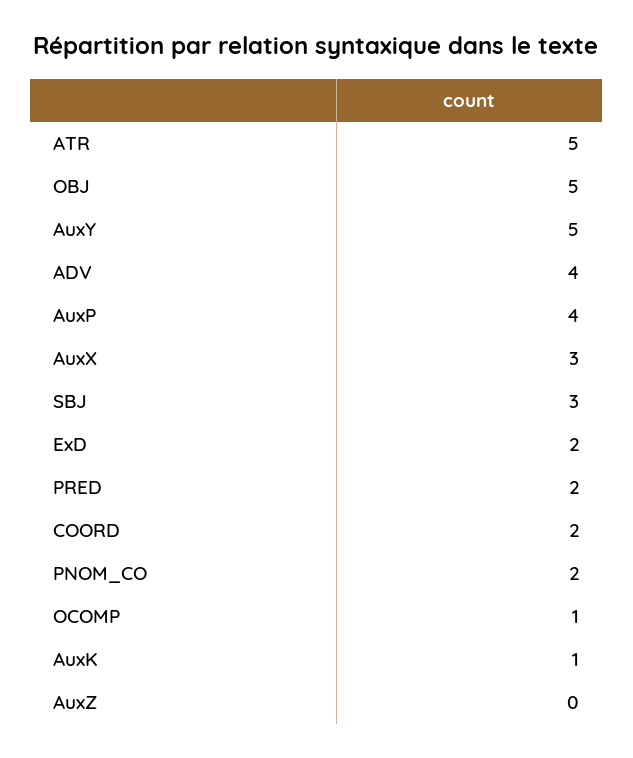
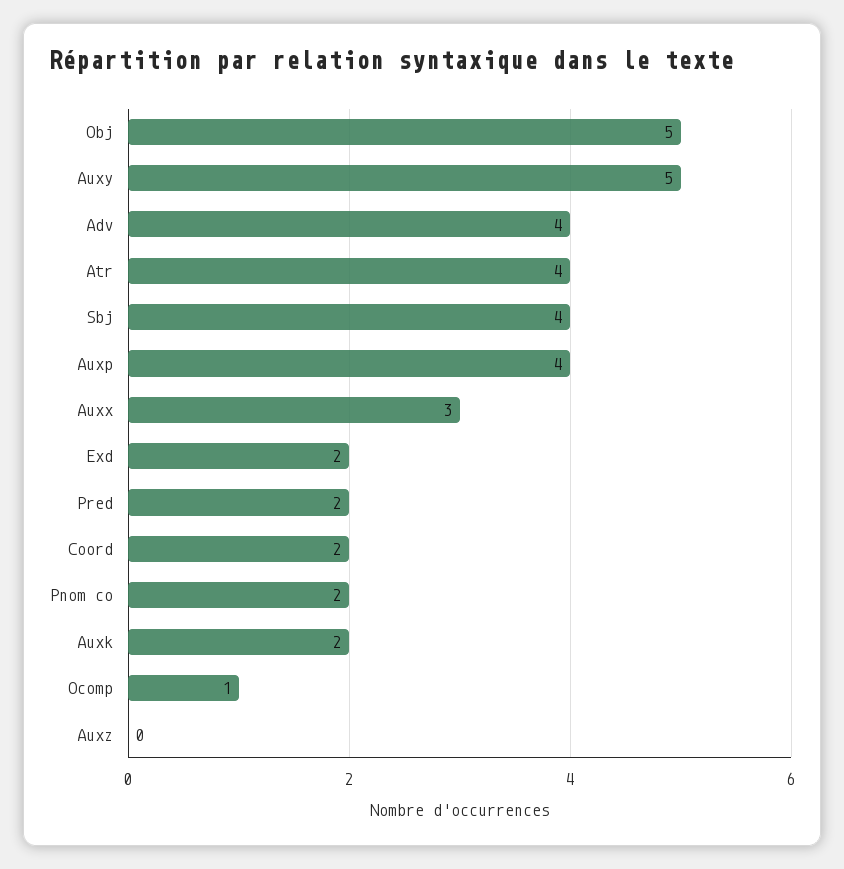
ATR: 5 -> 4
SBJ: 3 -> 4
AuxK: 1 -> 2

